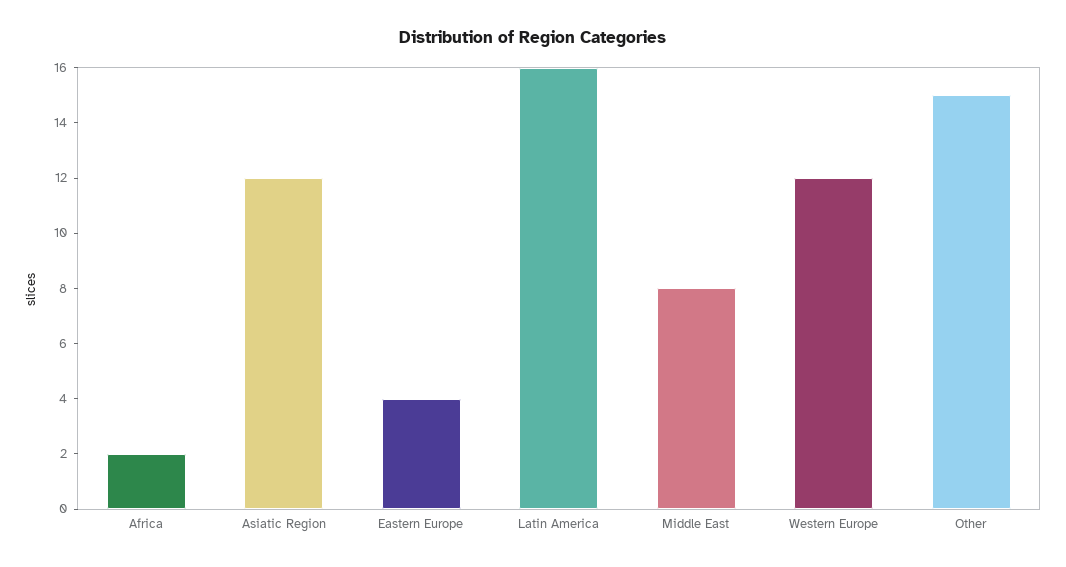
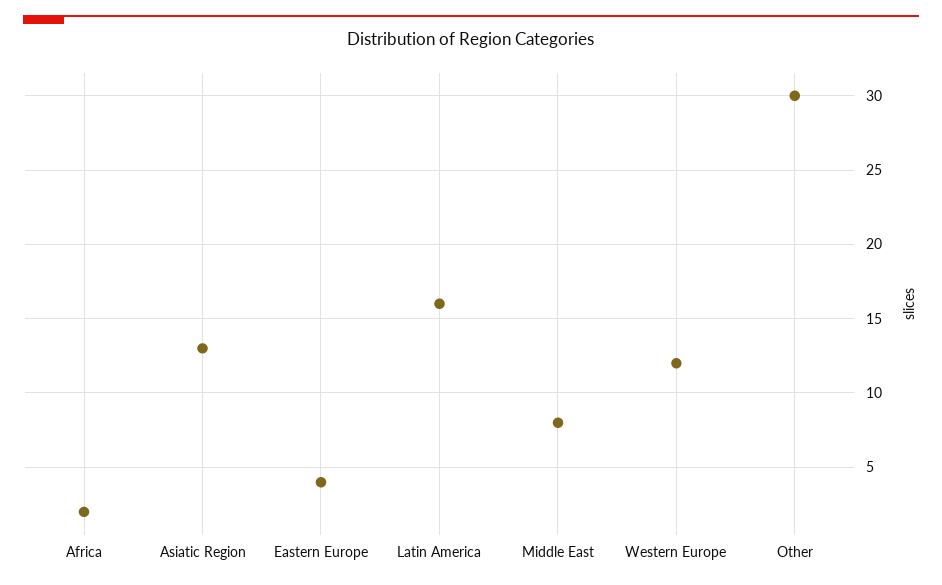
Asiatic Region: 12 -> 13
Other: 15 -> 30

